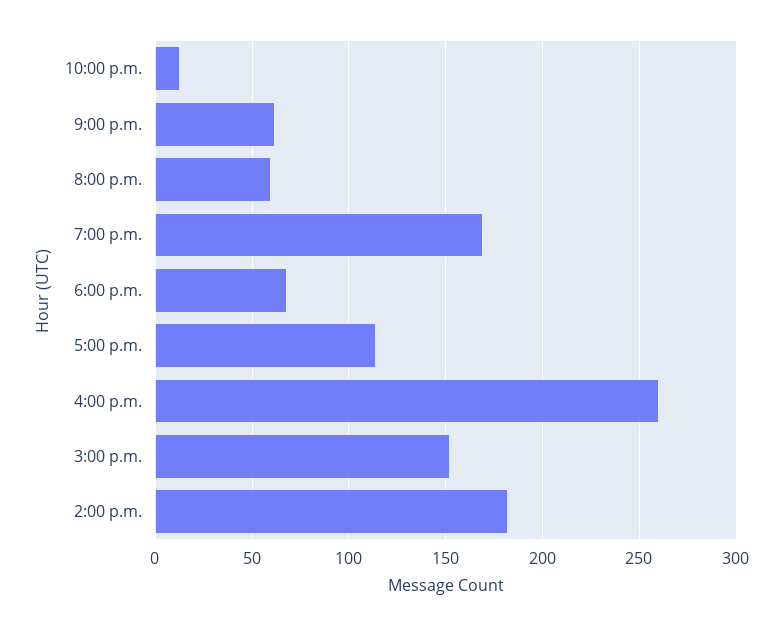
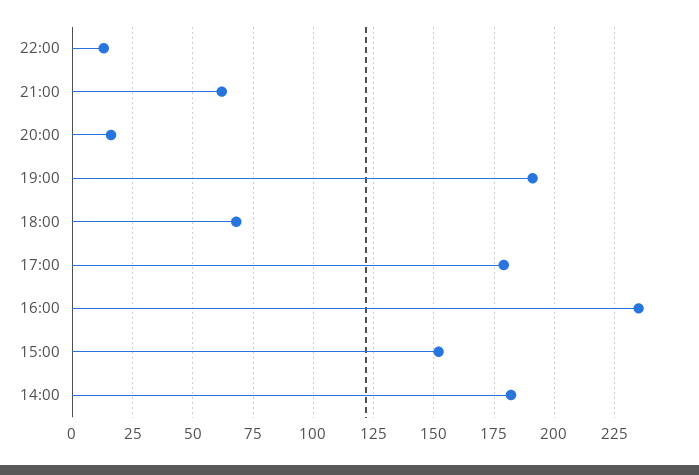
8:00 p.m.: 60 -> 15
7:00 p.m.: 170 -> 190
5:00 p.m.: 115 -> 180
4:00 p.m.: 260 -> 235

